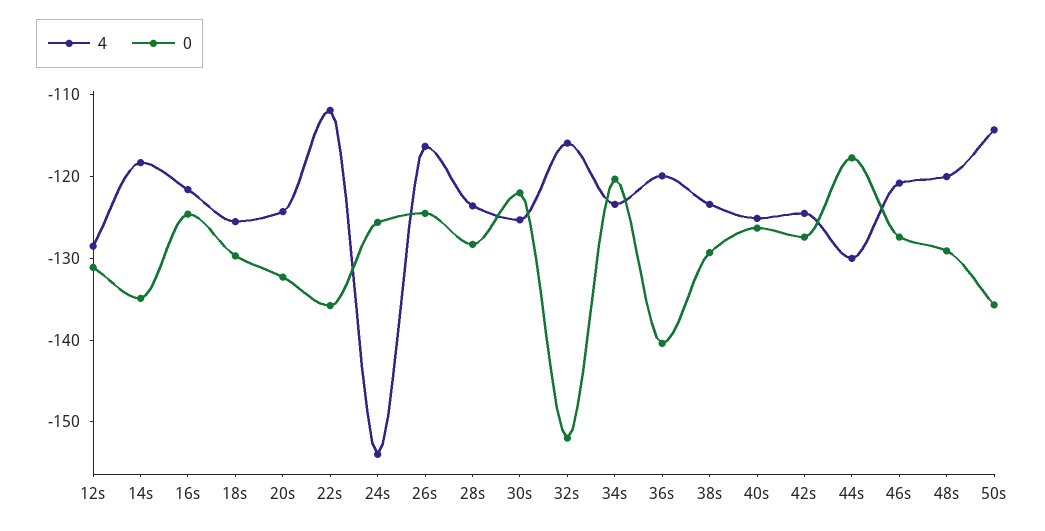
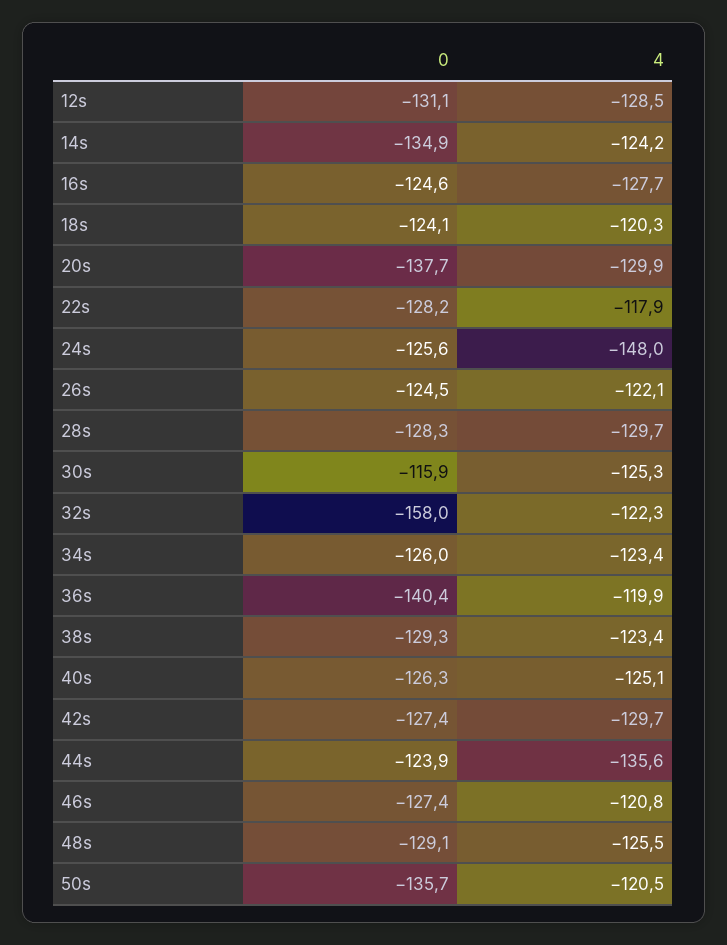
4, 14s: -118 -> -124.2
4, 16s: -122 -> -127.7
4, 18s: -126 -> -120.3
0, 18s: -130 -> -124.1
4, 20s: -124 -> -129.9
0, 20s: -132 -> -137.7
4, 22s: -112 -> -117.9
0, 22s: -136 -> -128.2
4, 24s: -154 -> -148
4, 26s: -116 -> -122.1
4, 28s: -124 -> -129.7
0, 30s: -122 -> -115.9
4, 32s: -116 -> -122.3
0, 32s: -152 -> -158
0, 34s: -120 -> -126
4, 42s: -124 -> -129.7
4, 44s: -130 -> -135.6
0, 44s: -118 -> -123.9
4, 48s: -120 -> -125.5
4, 50s: -114 -> -120.5

